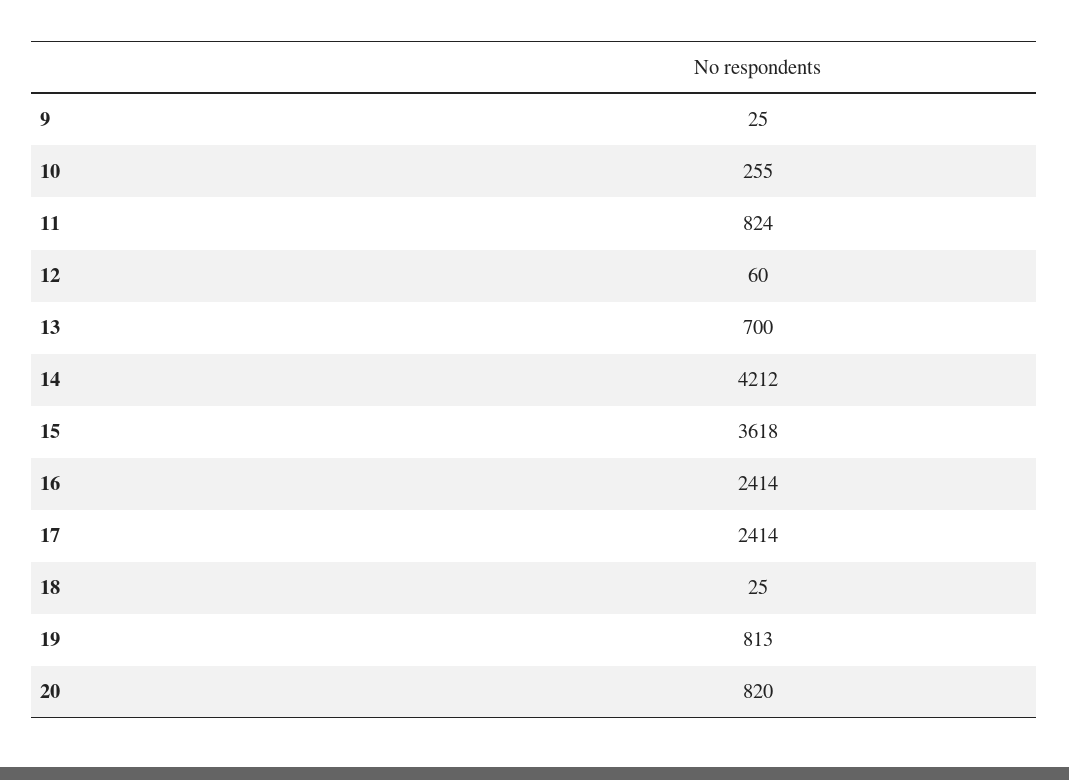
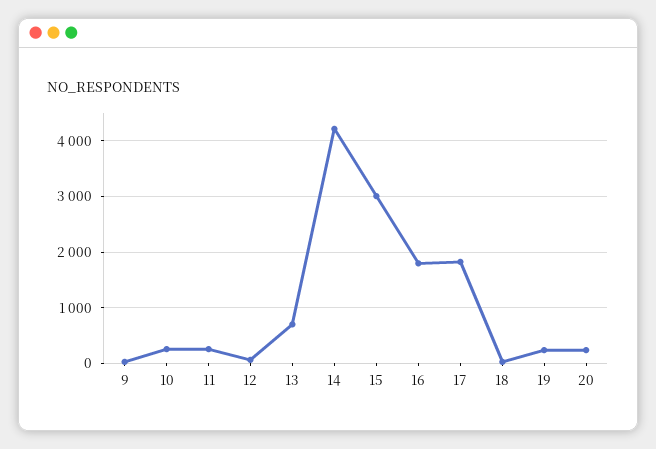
11: 824 -> 200
15: 3618 -> 3000
16: 2414 -> 1800
17: 2414 -> 1800
19: 813 -> 200
20: 820 -> 200

